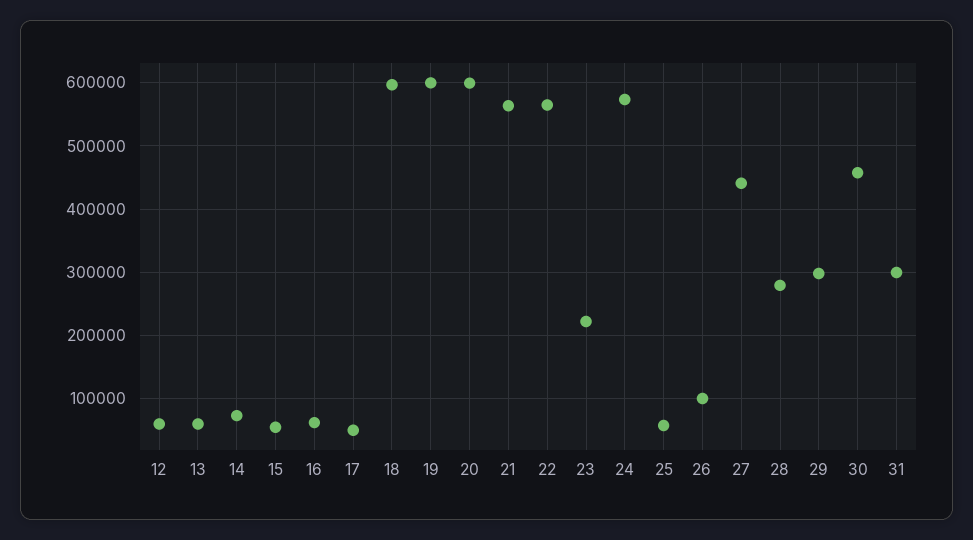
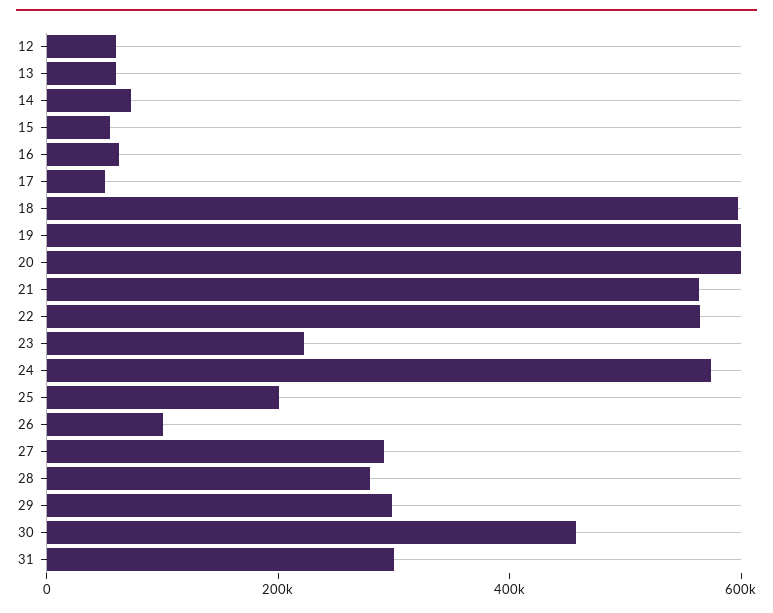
25: 60000 -> 200000
27: 440000 -> 300000

